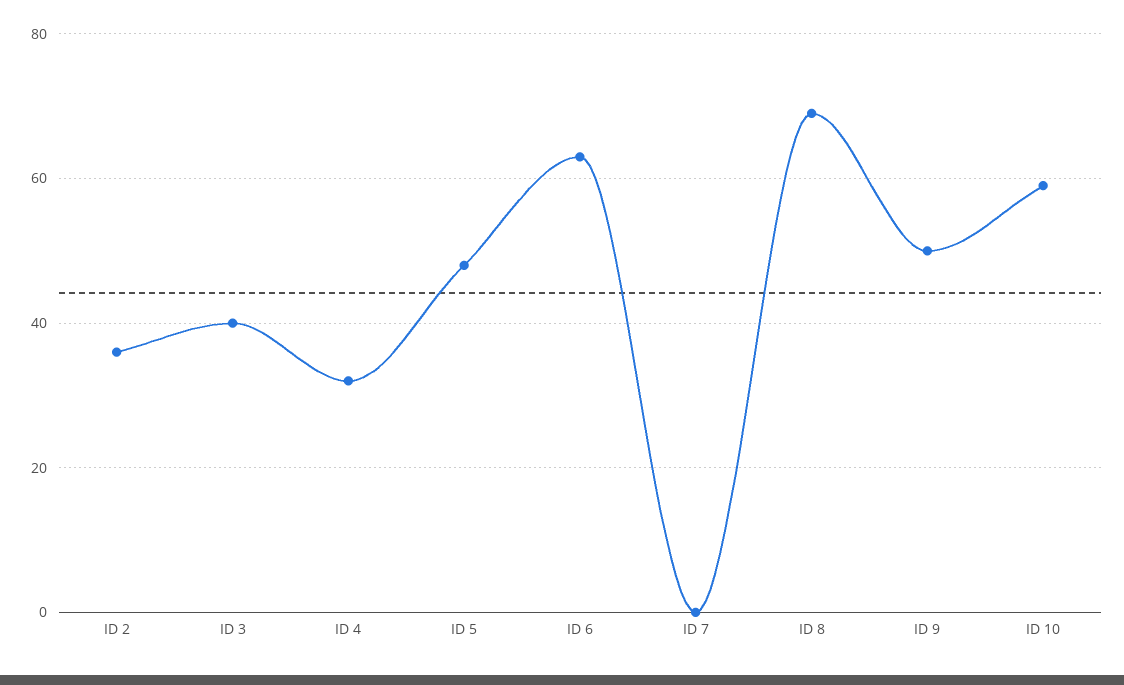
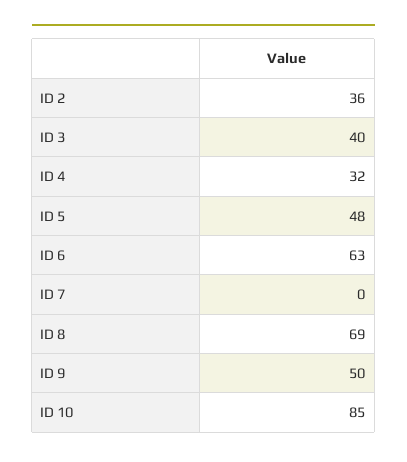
ID 10: 60 -> 85

